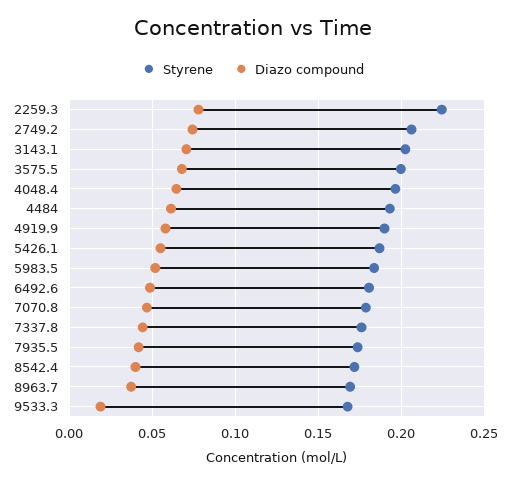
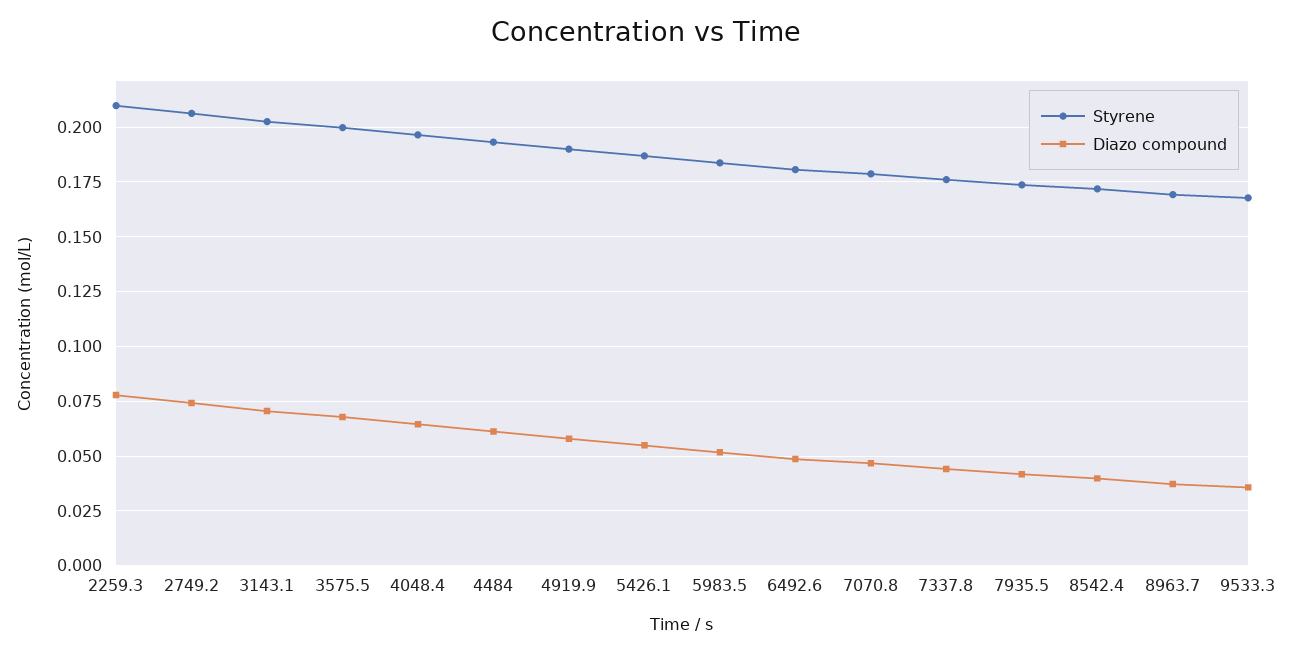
Styrene, 2259.3: 0.225 -> 0.21
Diazo compound, 9533.3: 0.02 -> 0.035

